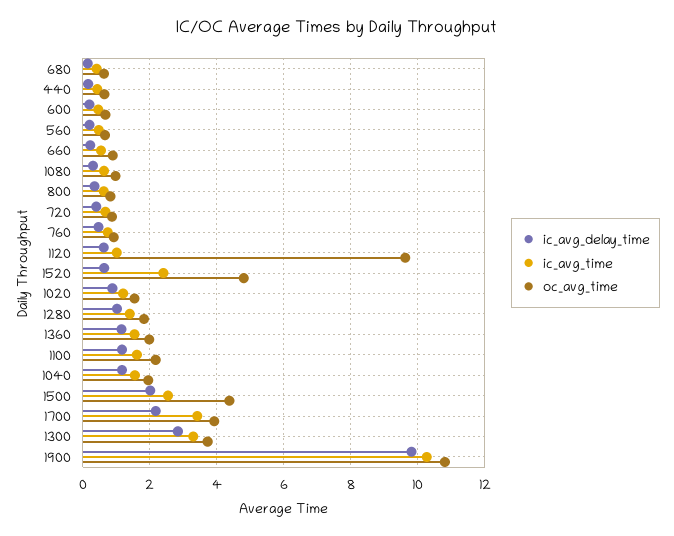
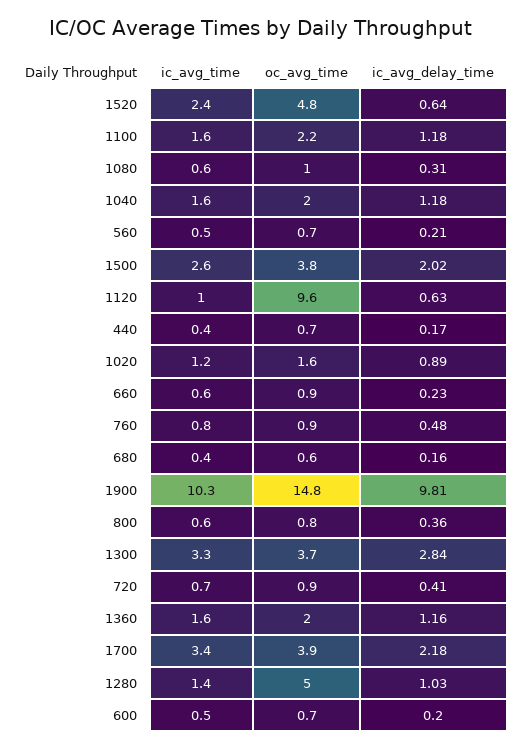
oc_avg_time, 1280: 1.8 -> 5
oc_avg_time, 1500: 4.4 -> 3.8
oc_avg_time, 1900: 10.8 -> 14.8

